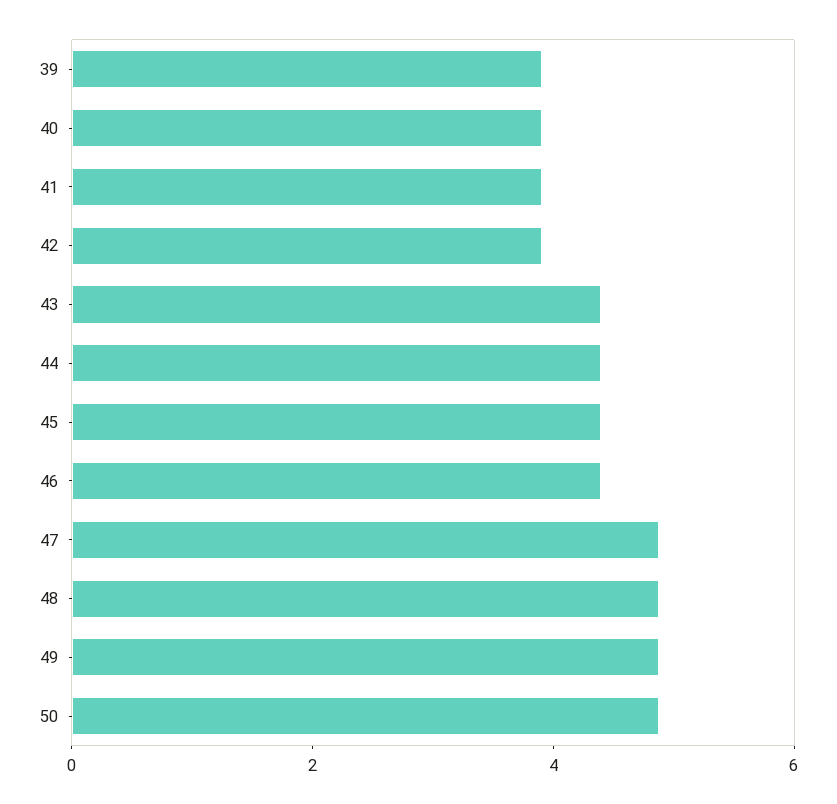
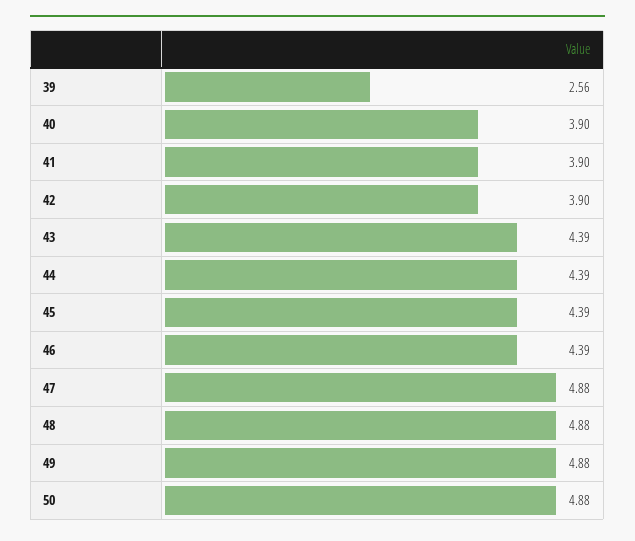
39: 4 -> 2.56

